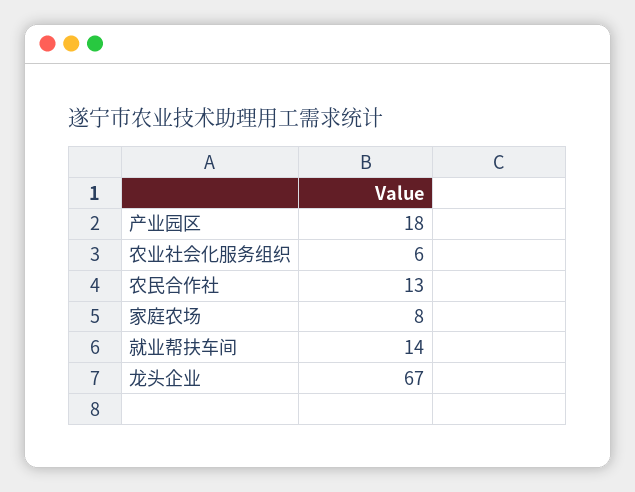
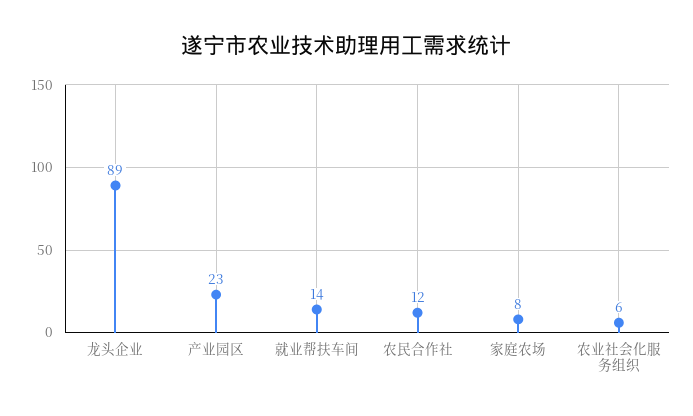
产业园区: 18 -> 23
农民合作社: 13 -> 12
龙头企业: 67 -> 89

